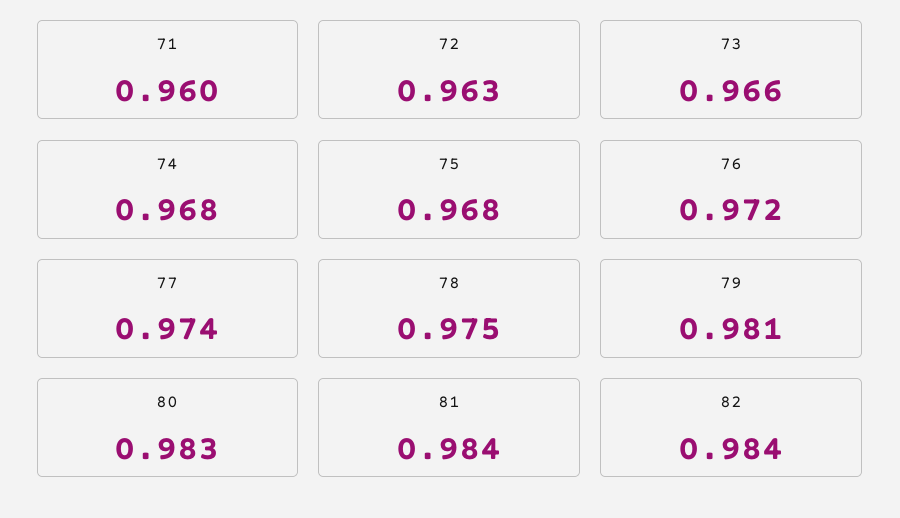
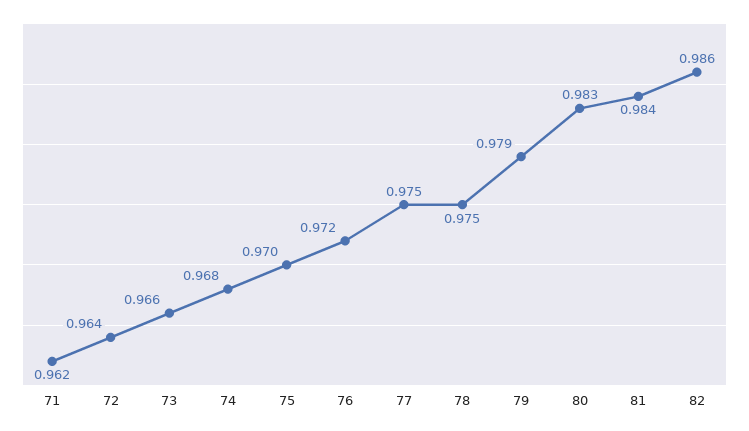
71: 0.96 -> 0.962
72: 0.963 -> 0.964
75: 0.968 -> 0.97
77: 0.974 -> 0.975
79: 0.981 -> 0.979
82: 0.984 -> 0.986

